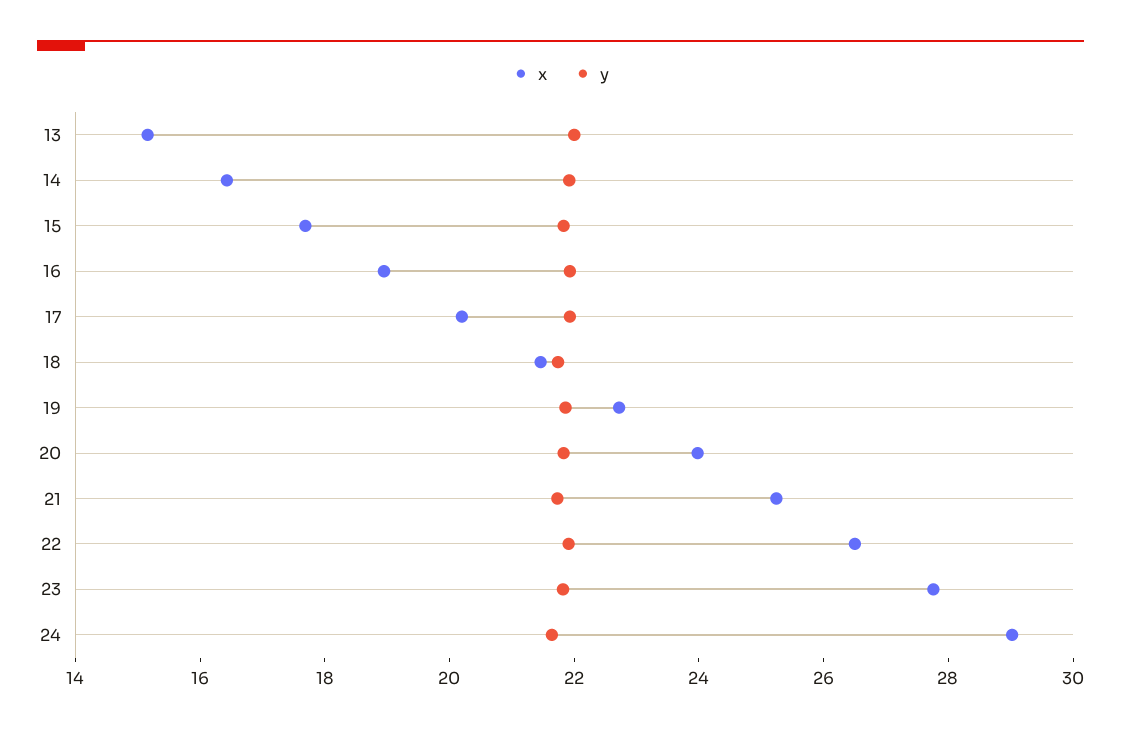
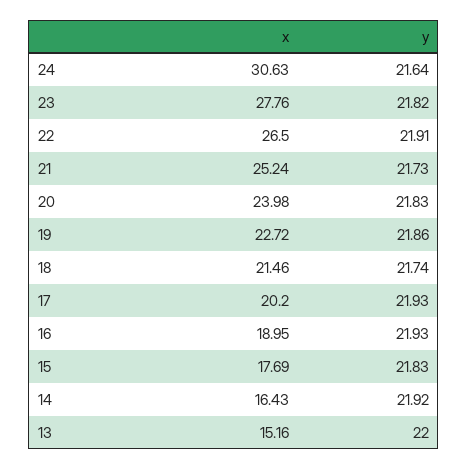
x, 24: 29 -> 30.63

